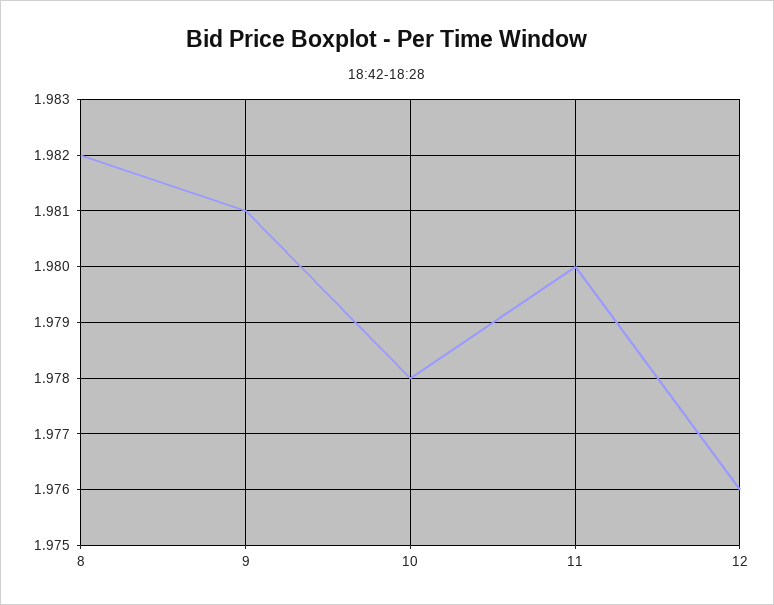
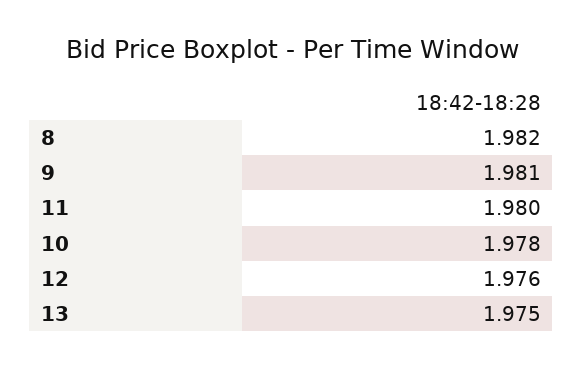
13: none -> 1.975

